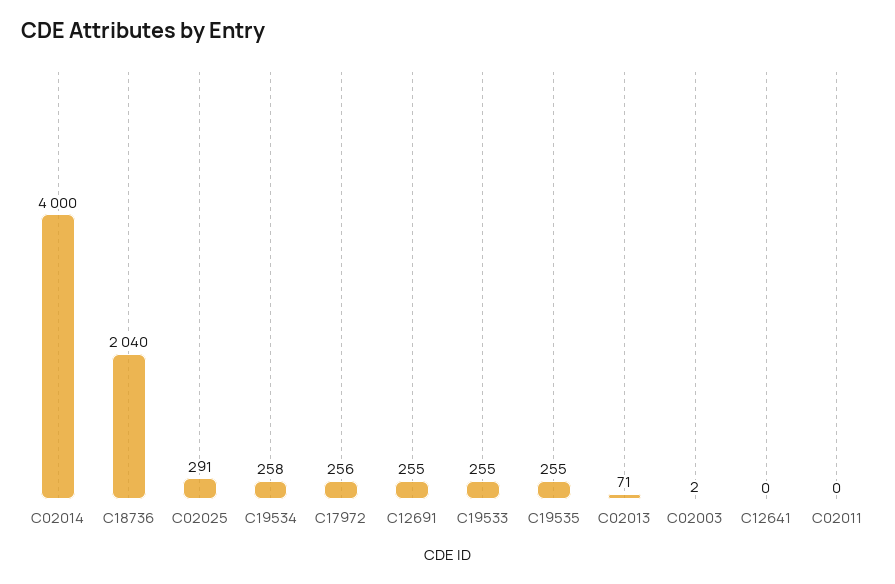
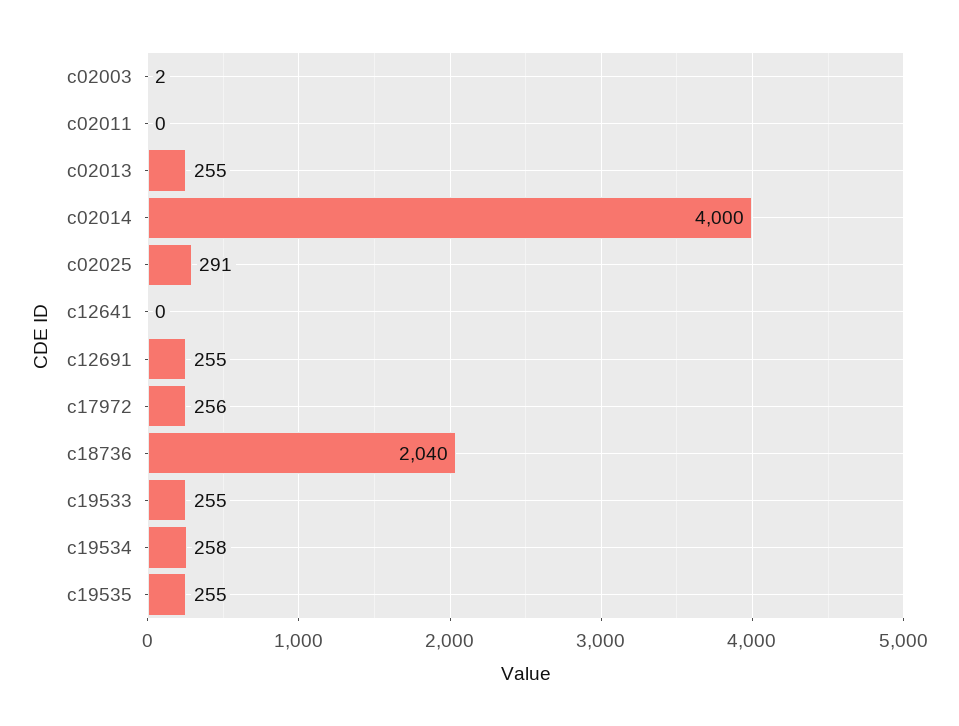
C02013: 71 -> 255

